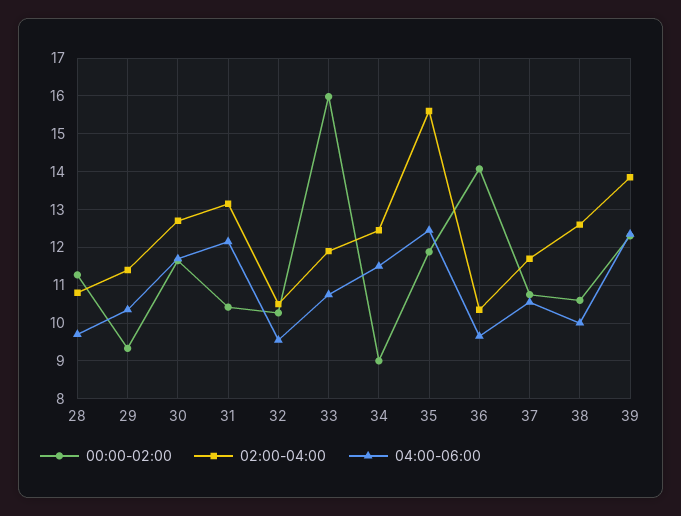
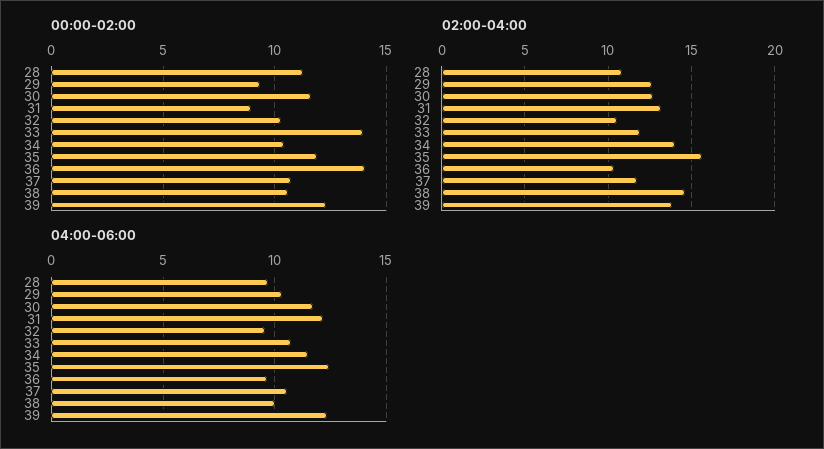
02:00-04:00, 29: 11.4 -> 12.5
00:00-02:00, 31: 10.4 -> 9
00:00-02:00, 33: 16 -> 14
00:00-02:00, 34: 9 -> 10.5
02:00-04:00, 34: 12.4 -> 14
02:00-04:00, 38: 12.6 -> 14.5

